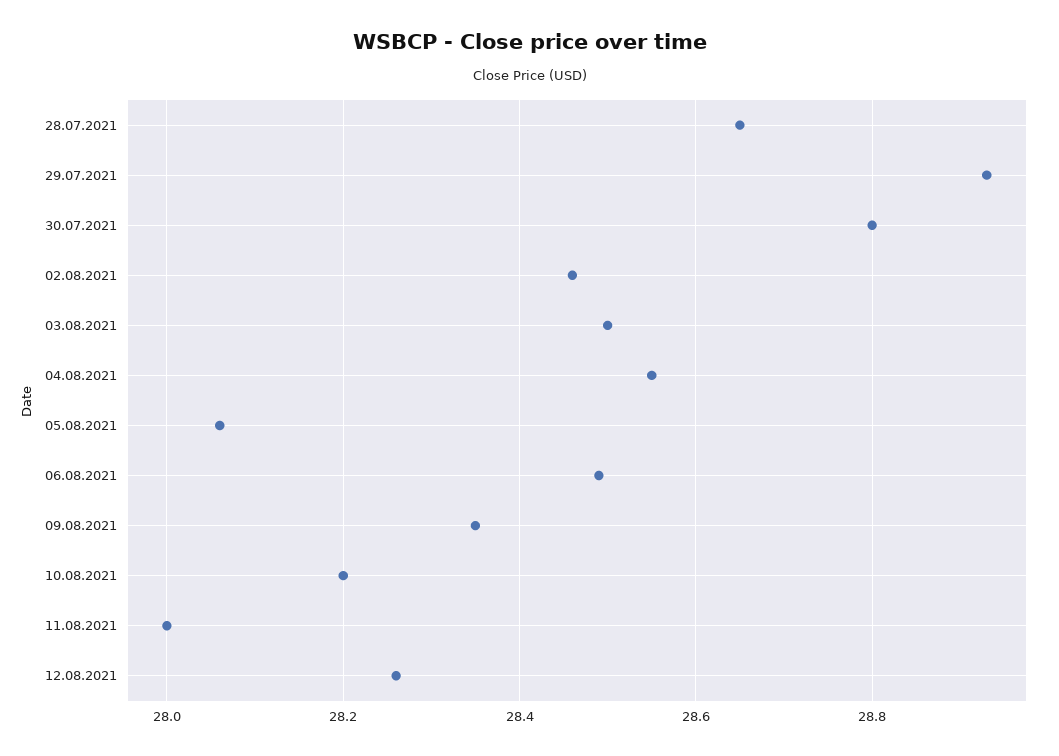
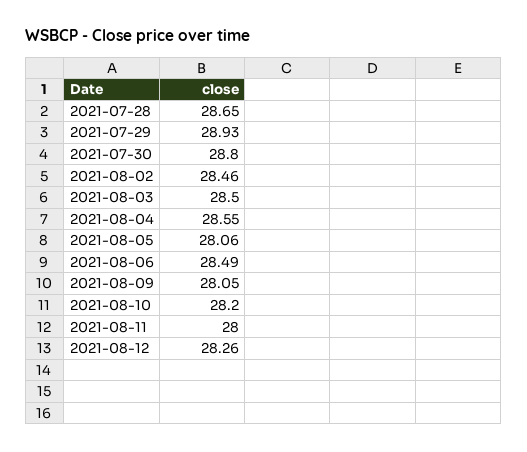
09.08.2021: 28.35 -> 28.05

